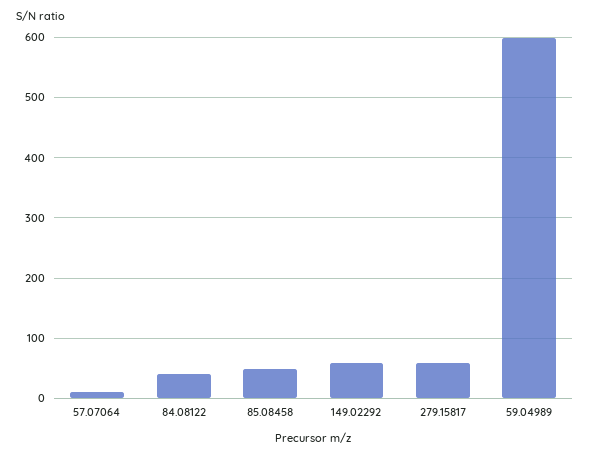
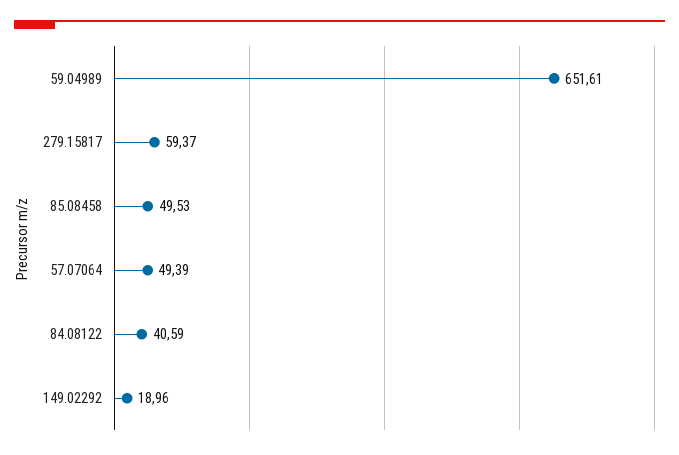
57.07064: 10 -> 49.39
149.02292: 60 -> 18.96
59.04989: 600 -> 651.61

